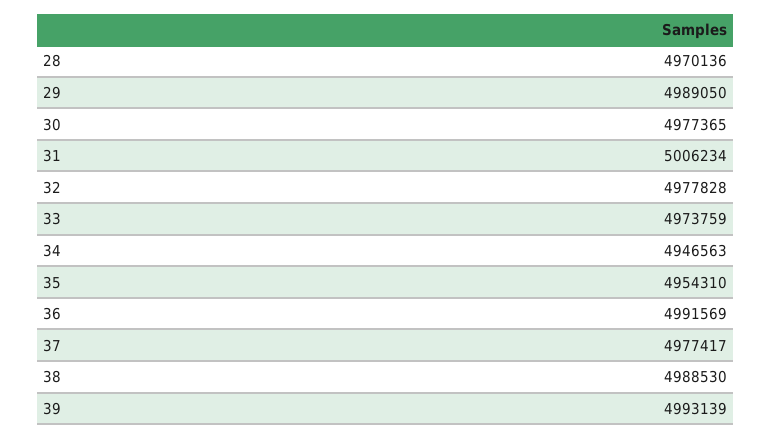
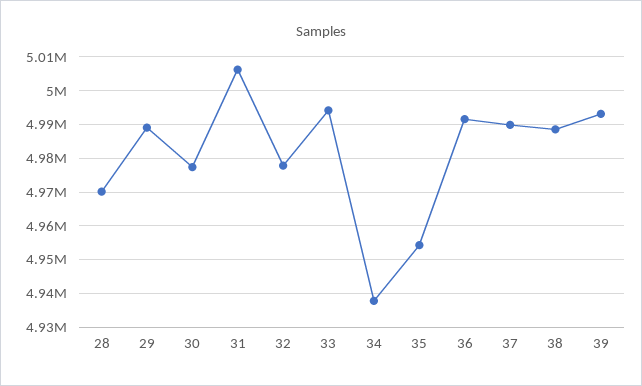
33: 4973759 -> 4994000
34: 4946563 -> 4938000
37: 4977417 -> 4990000

